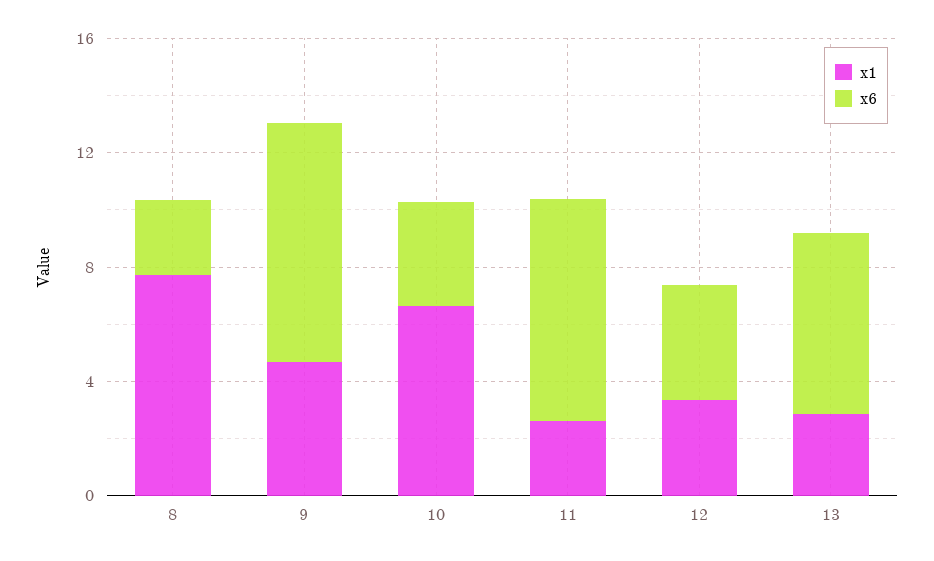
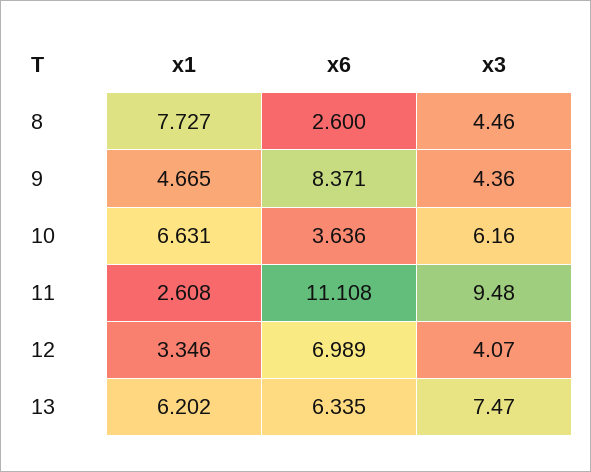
x6, 11: 8 -> 11.108
x6, 12: 4 -> 6.989
x1, 13: 3 -> 6.202
x3, 8: none -> 4.46
x3, 9: none -> 4.36
x3, 10: none -> 6.16
x3, 11: none -> 9.48
x3, 12: none -> 4.07
x3, 13: none -> 7.47

